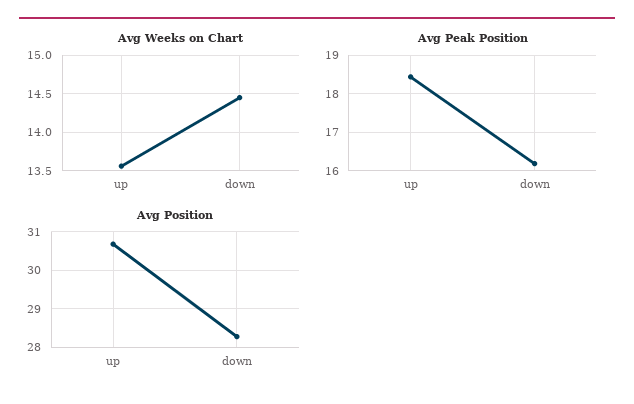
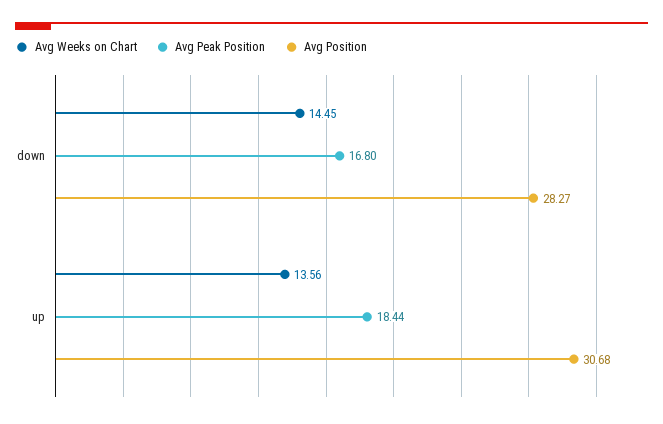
Avg Peak Position, down: 16.2 -> 16.8

